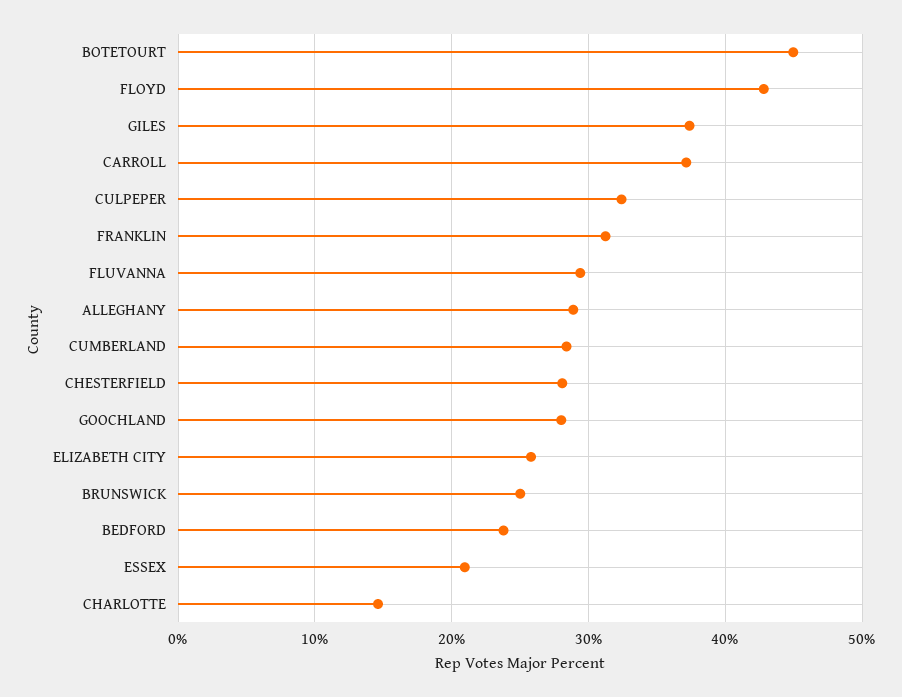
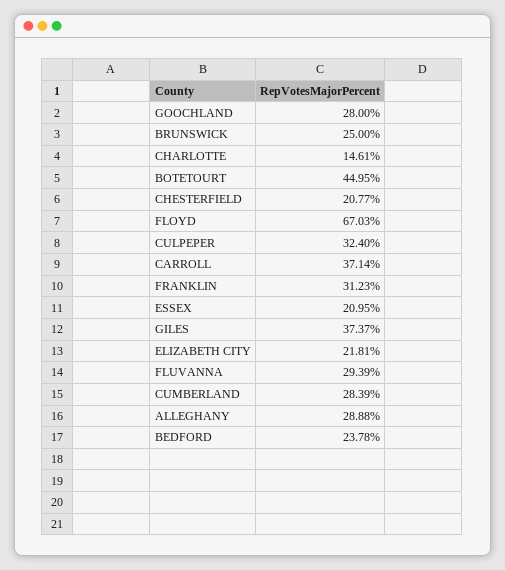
FLOYD: 43 -> 67.03
CHESTERFIELD: 28 -> 20.77
ELIZABETH CITY: 26 -> 21.81

